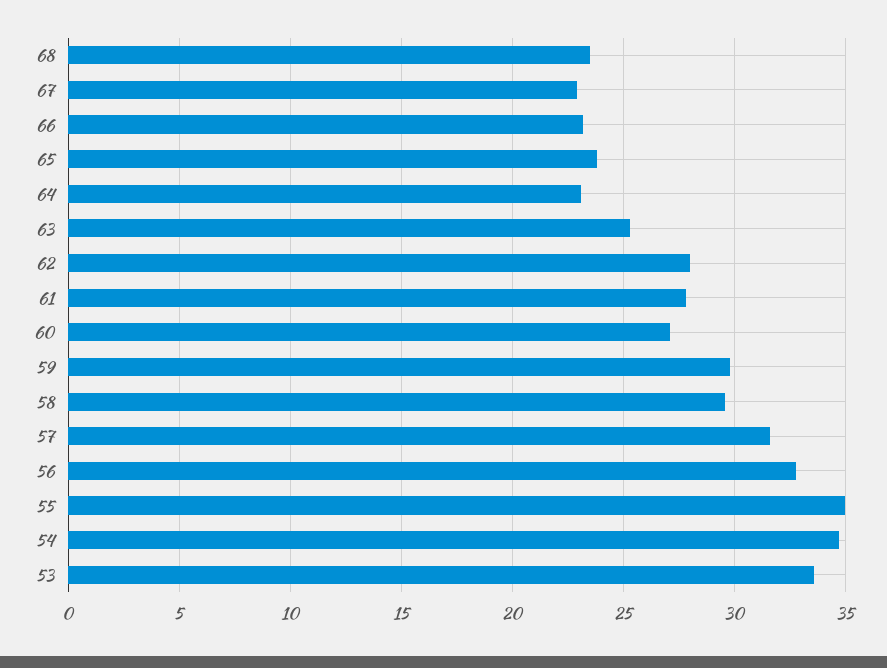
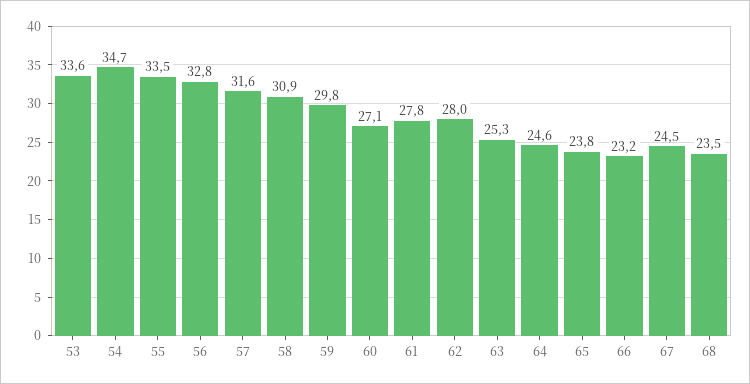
67: 23 -> 24.5
64: 23 -> 24.6
58: 29.5 -> 30.9
55: 35 -> 33.5

